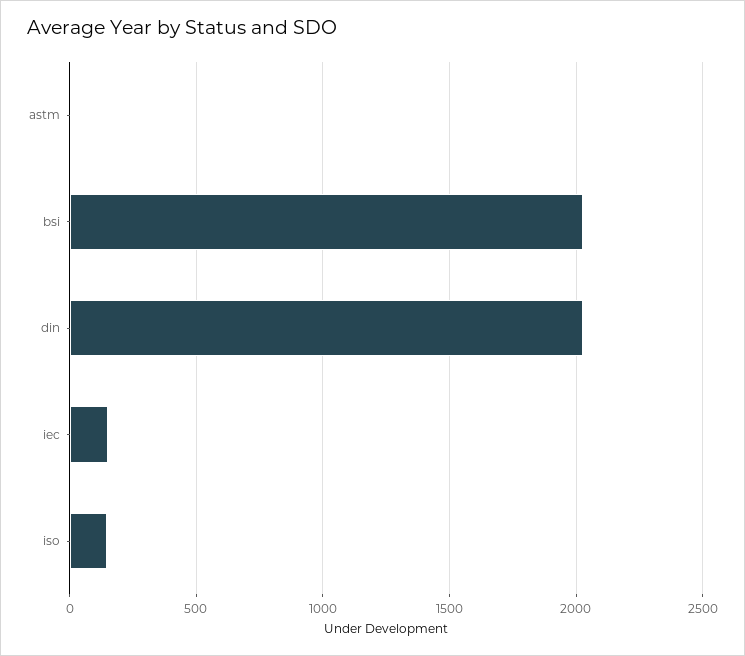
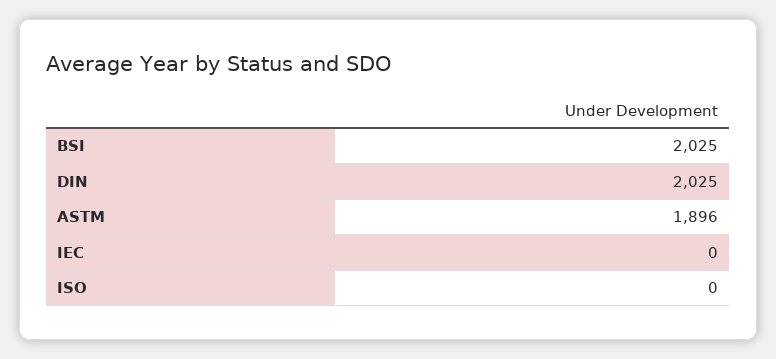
astm: 0 -> 1896
iec: 150 -> 0
iso: 150 -> 0

